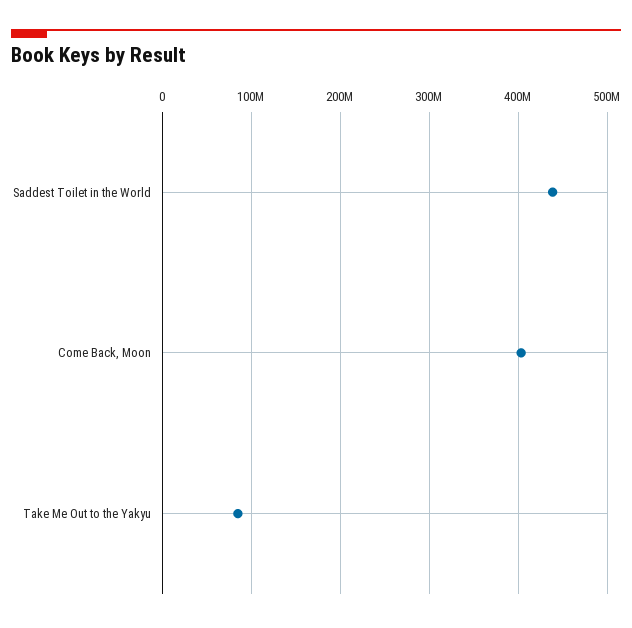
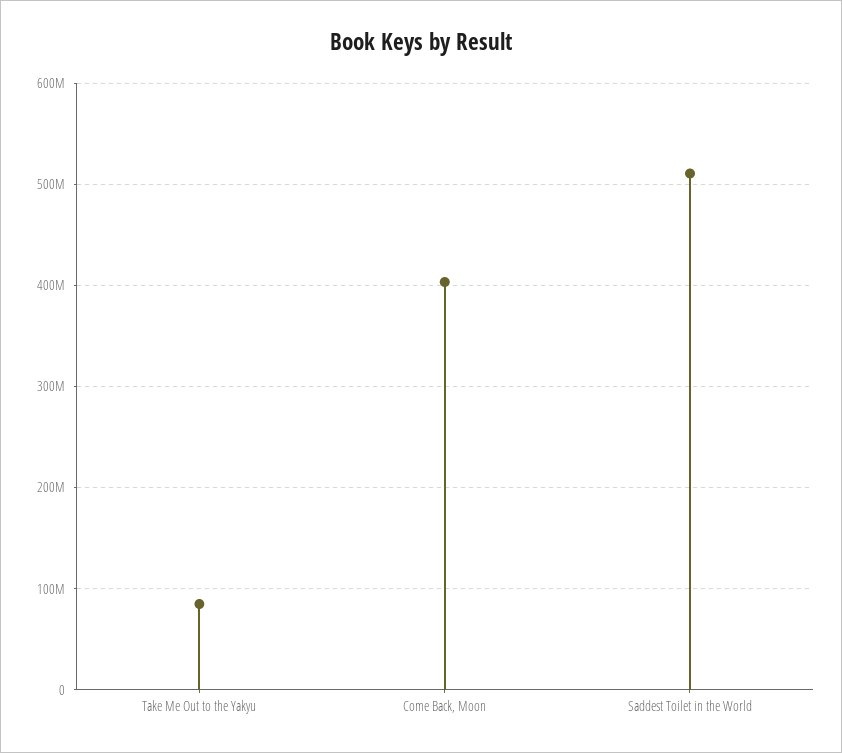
Saddest Toilet in the World: 440000000 -> 510000000

